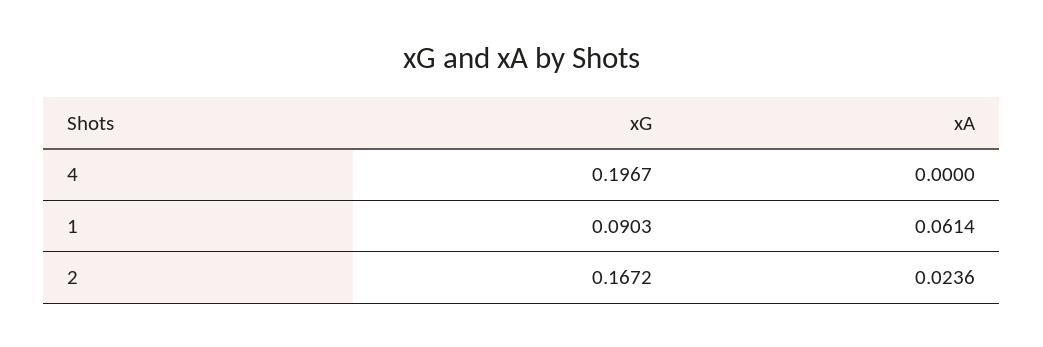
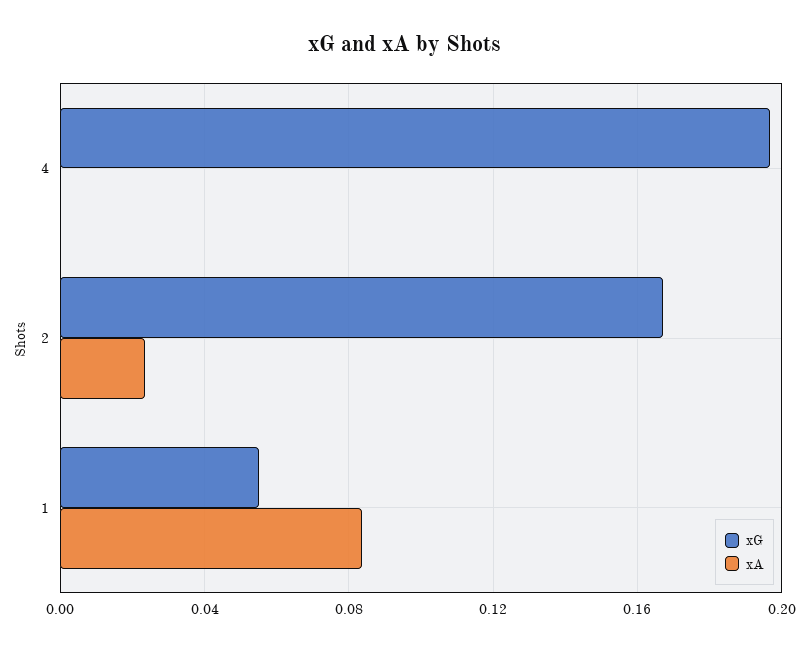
xG, 1: 0.0903 -> 0.055
xA, 1: 0.0614 -> 0.085

